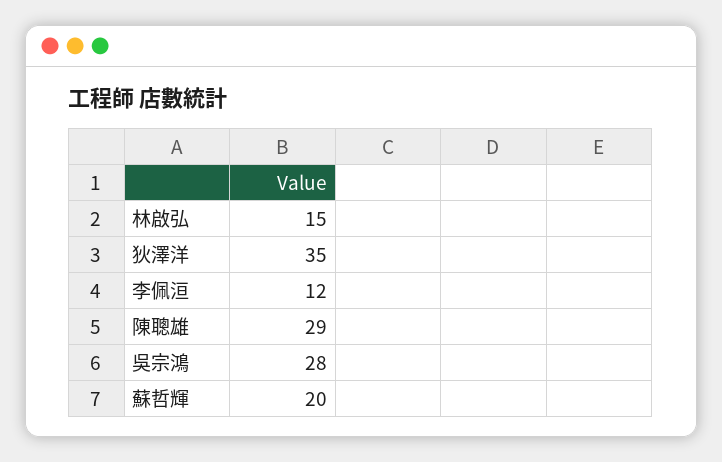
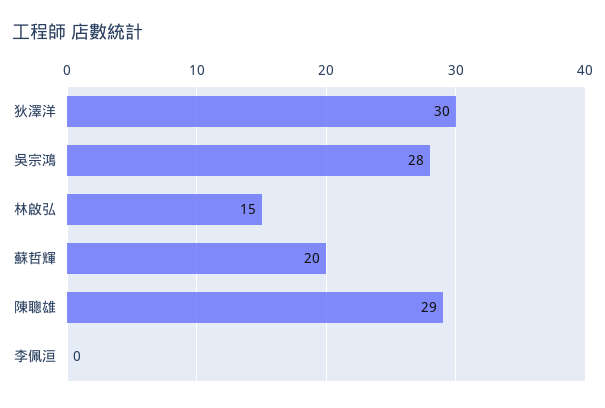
狄澤洋: 35 -> 30
李佩洹: 12 -> 0

